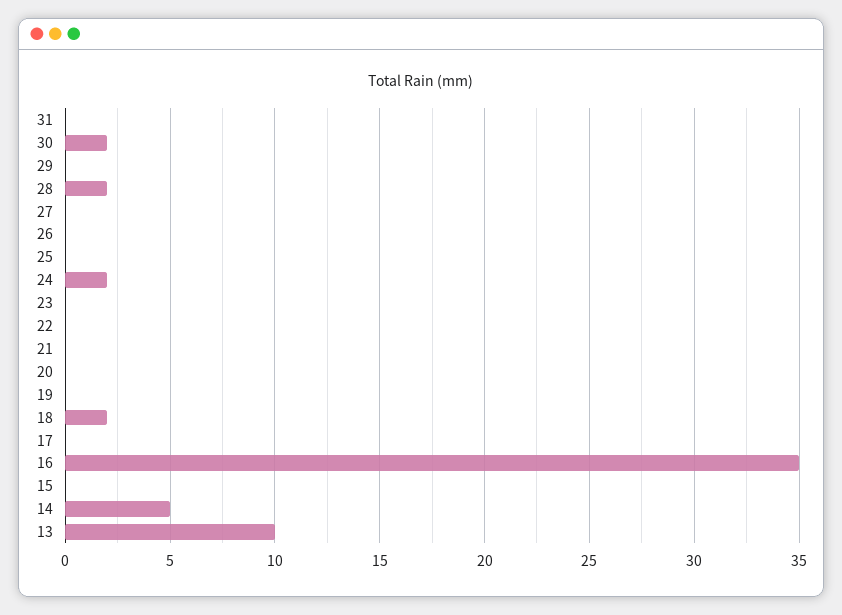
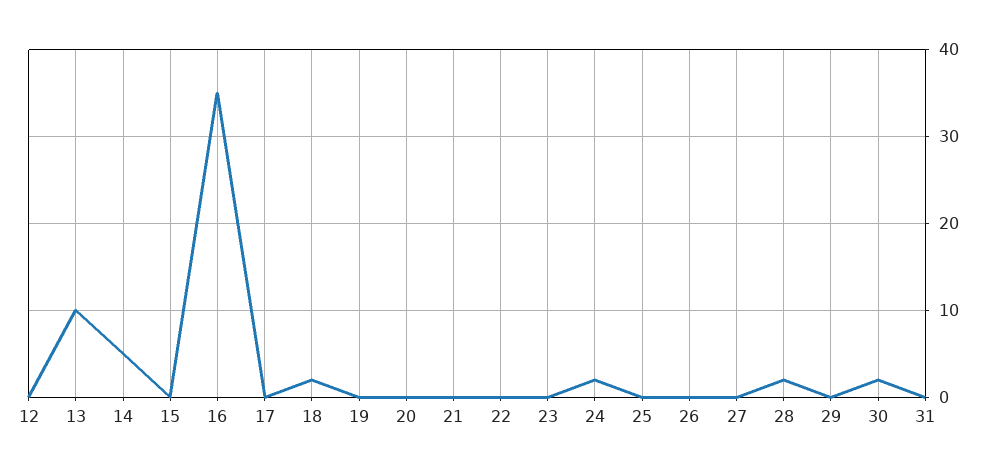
12: none -> 0

